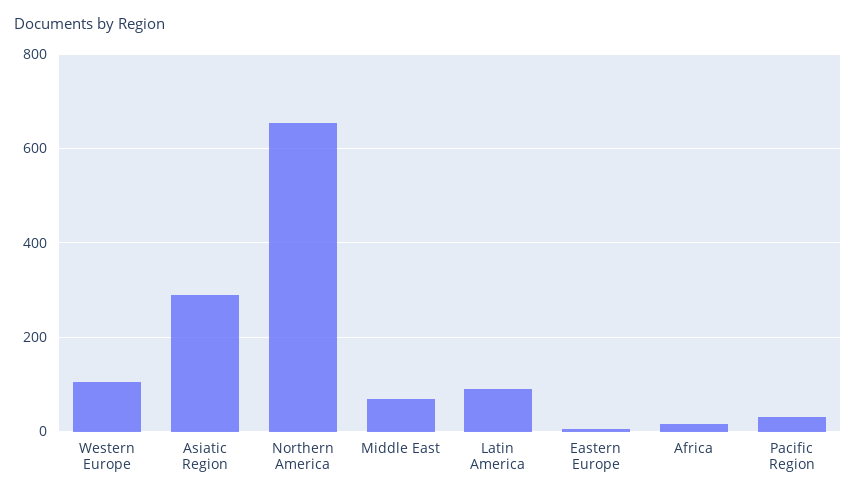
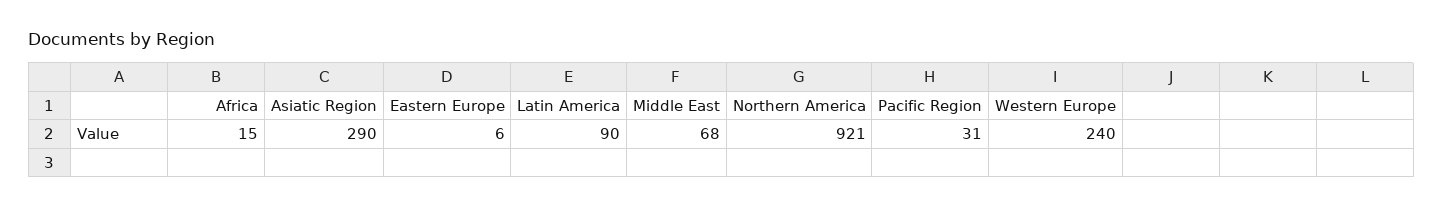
Western Europe: 100 -> 240
Northern America: 660 -> 921

